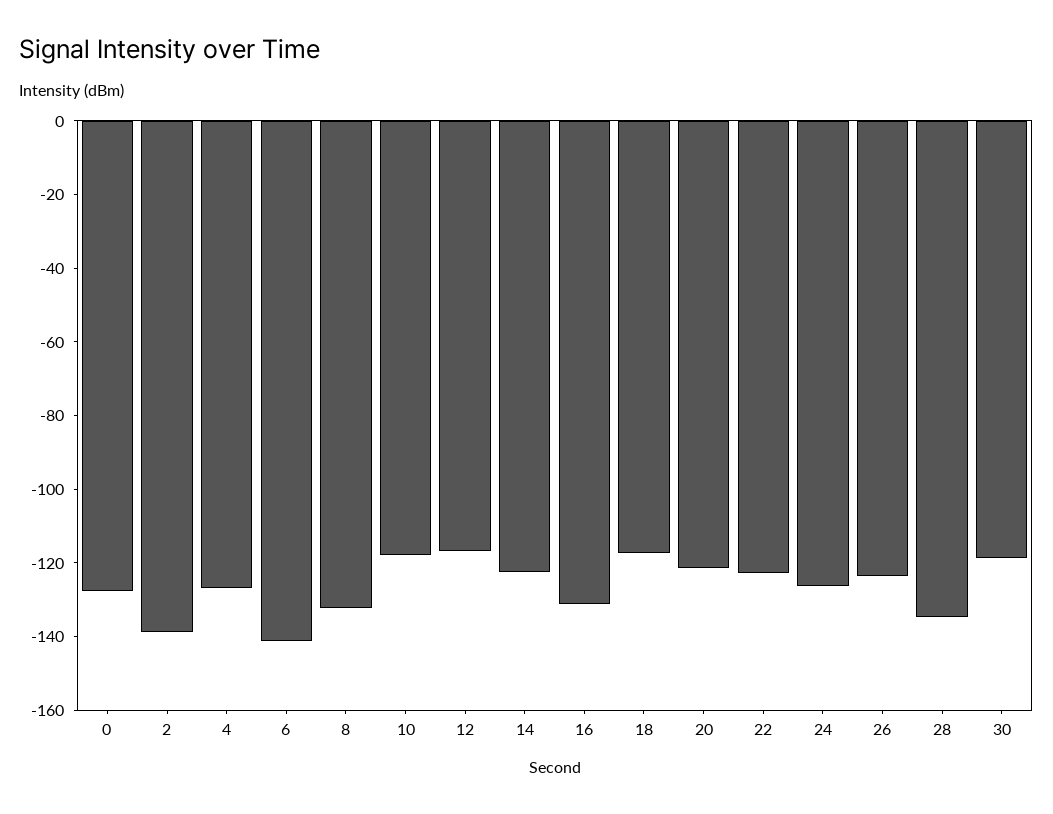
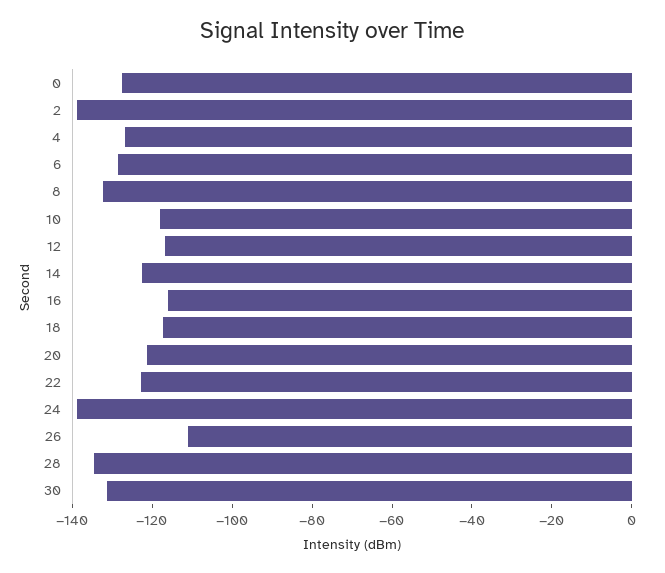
6: -140 -> -130
16: -130 -> -115
24: -125 -> -140
26: -125 -> -110
30: -120 -> -130

